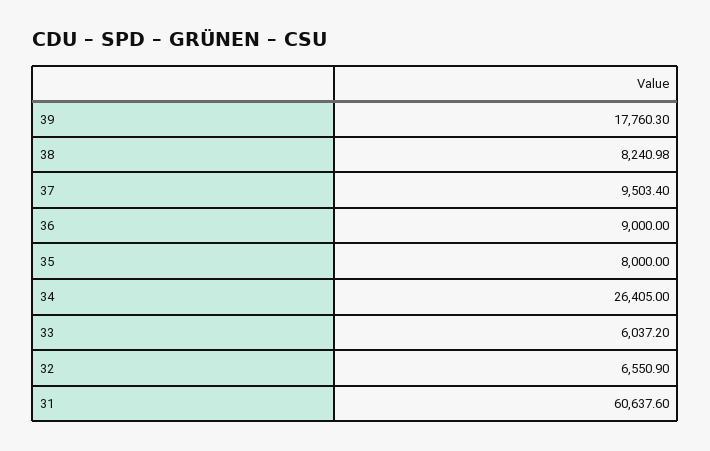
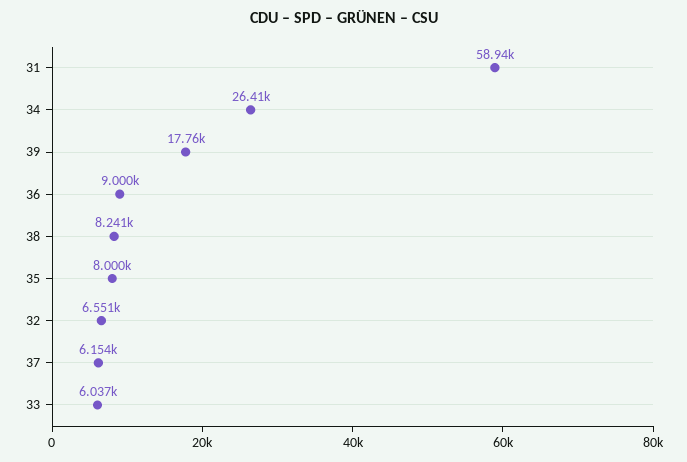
37: 9503.4 -> 6154
31: 60637.6 -> 58940

